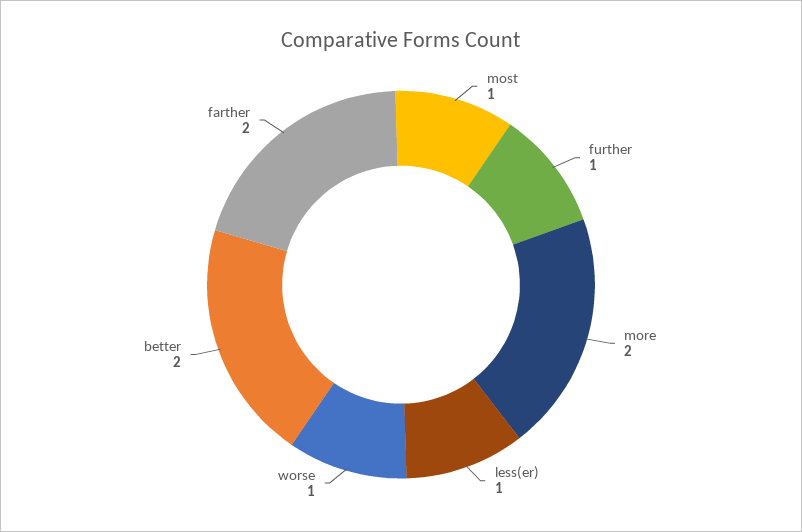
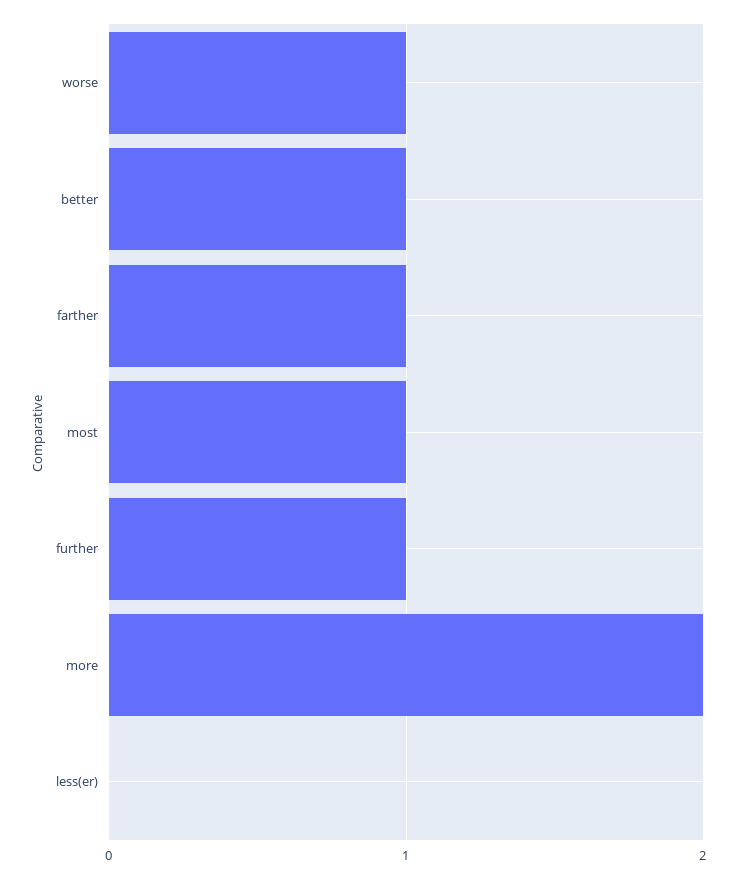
less(er): 1 -> 0
better: 2 -> 1
farther: 2 -> 1

